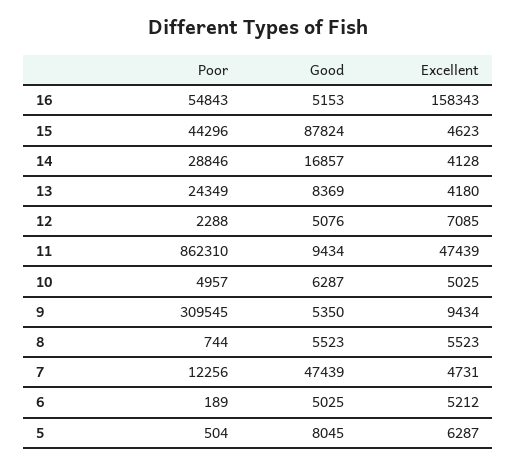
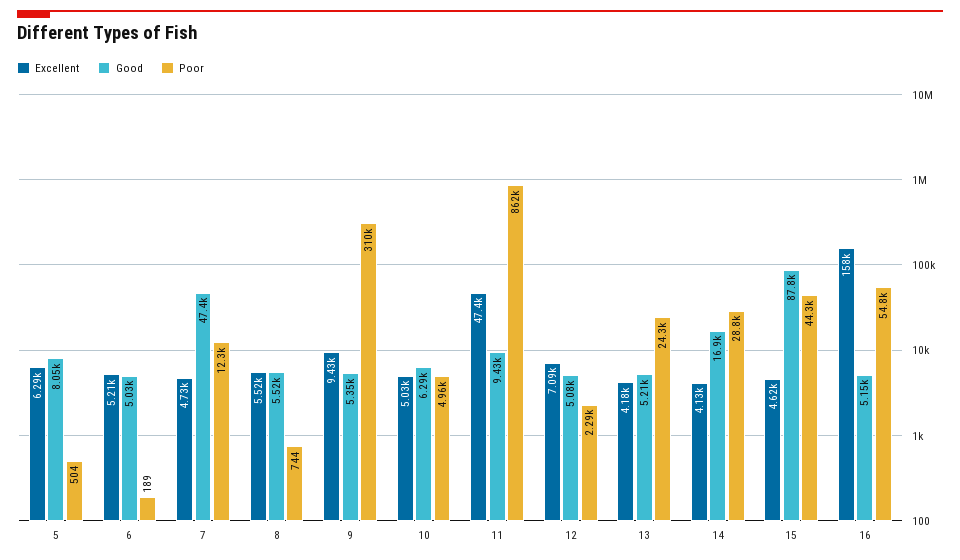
Good, 13: 8369 -> 5210

